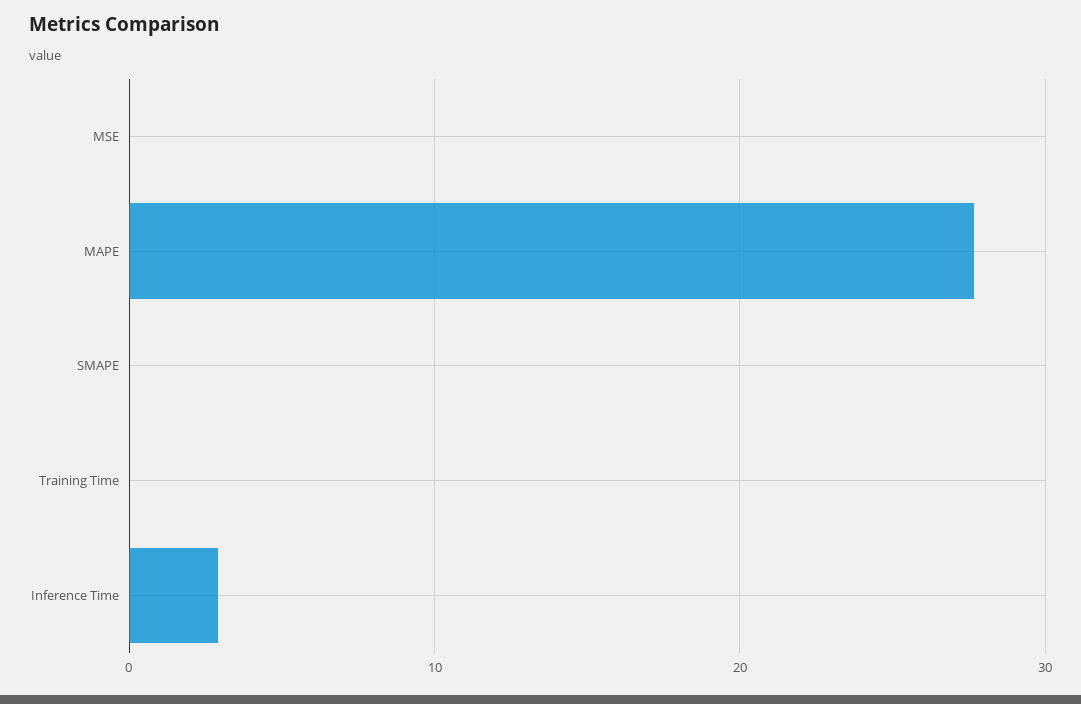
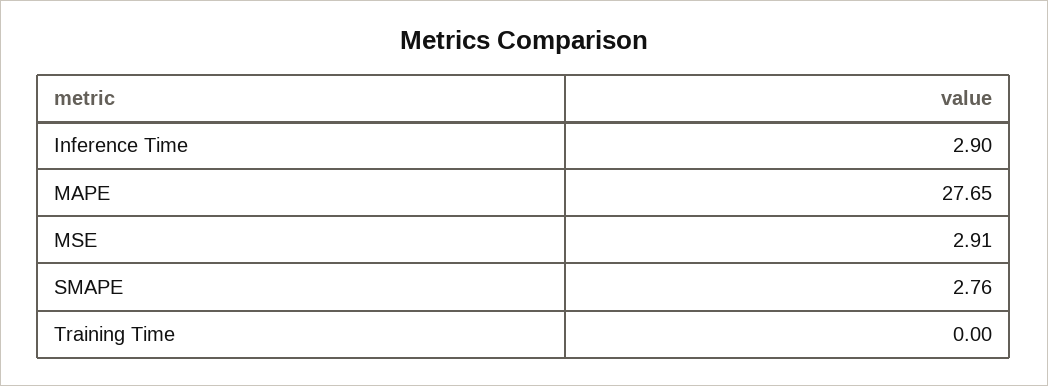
MSE: 0 -> 2.91
SMAPE: 0 -> 2.76

